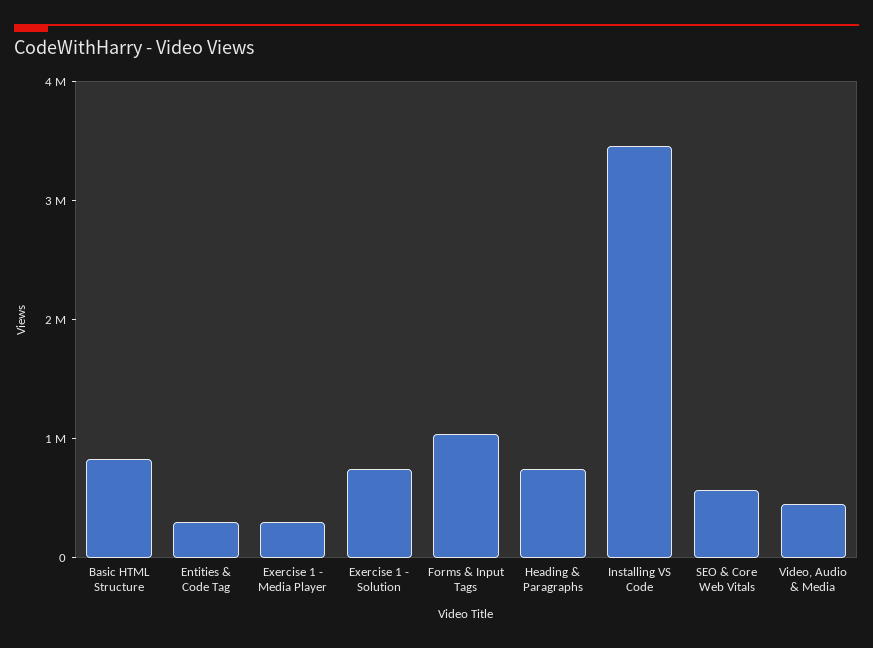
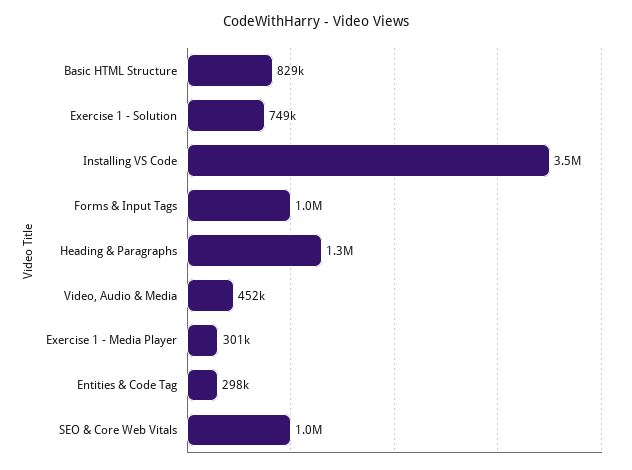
Heading & Paragraphs: 800000 -> 1300000
SEO & Core Web Vitals: 600000 -> 1000000

